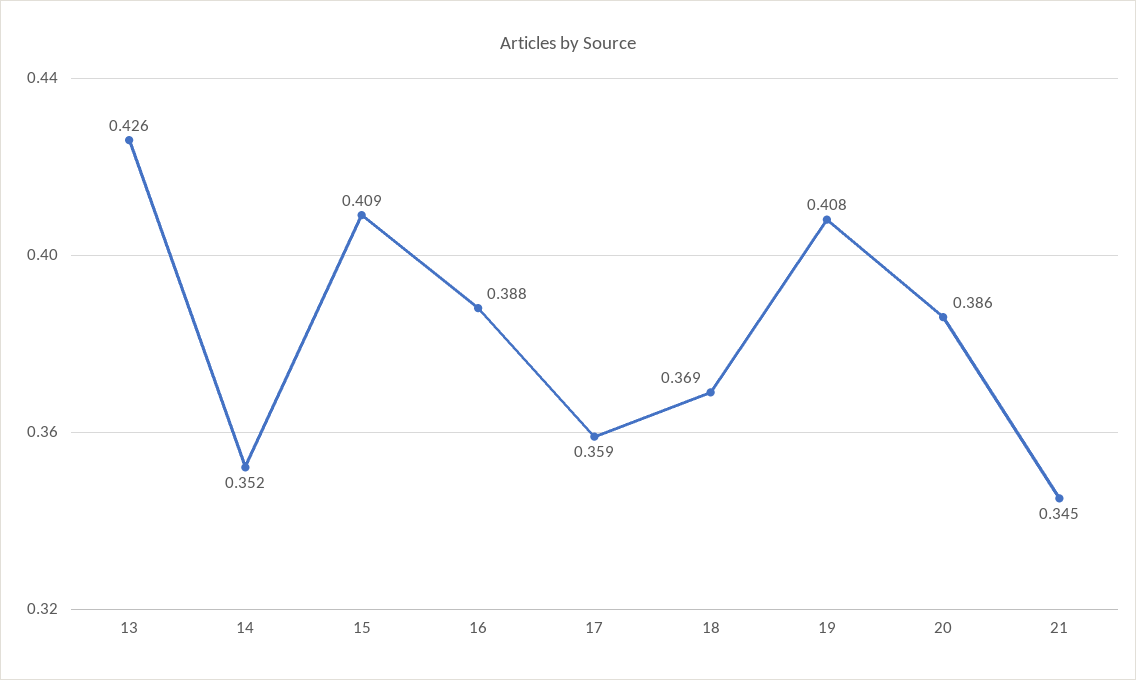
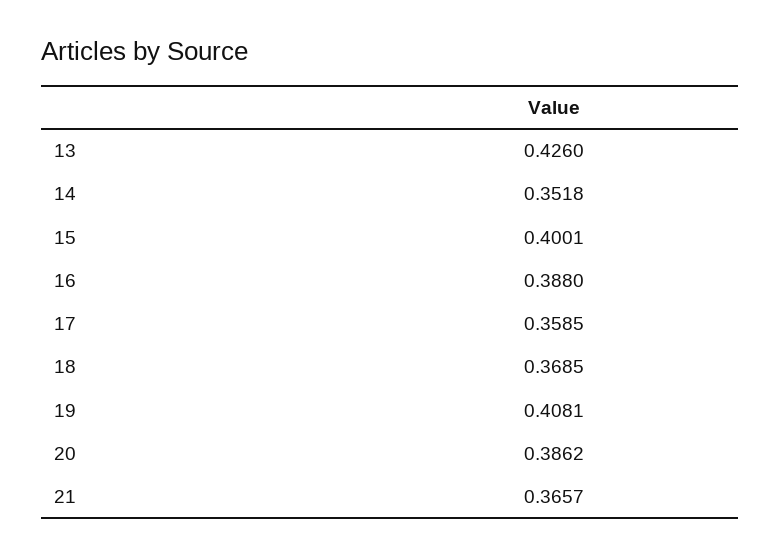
15: 0.409 -> 0.4001
21: 0.345 -> 0.3657

